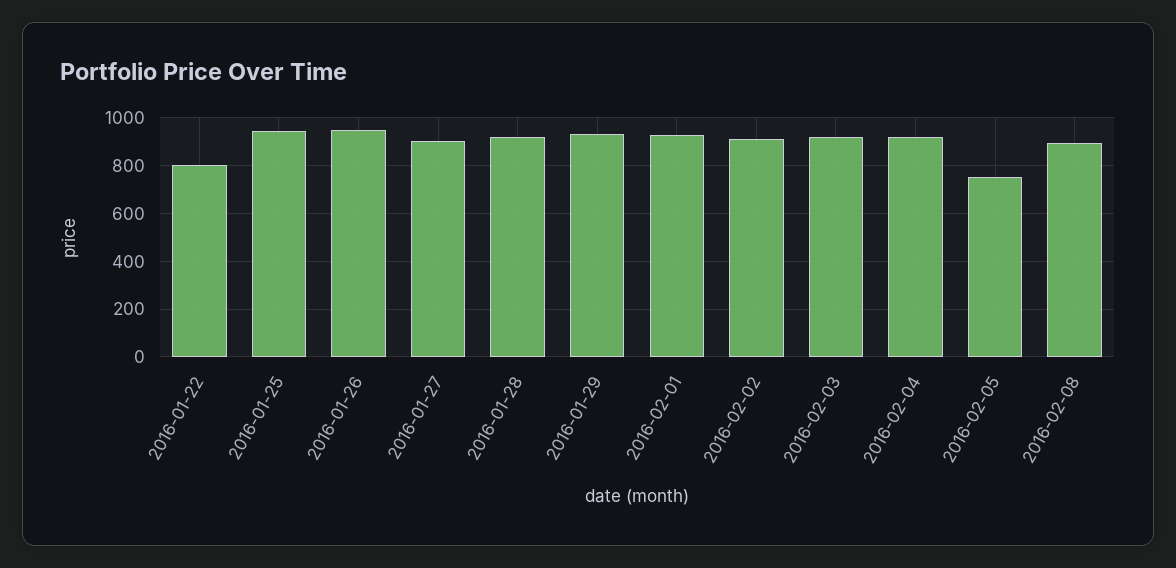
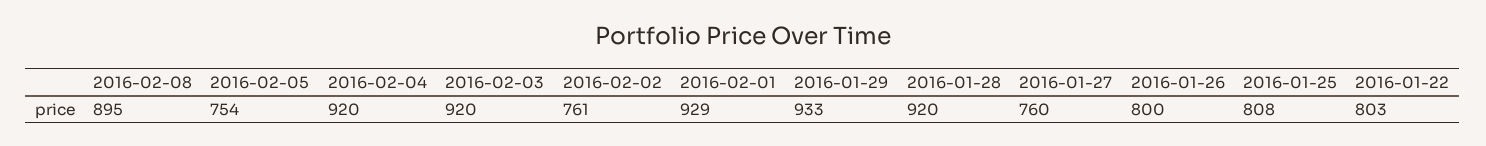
2016-01-25: 950 -> 808
2016-01-26: 950 -> 800
2016-01-27: 900 -> 760
2016-02-02: 900 -> 761

